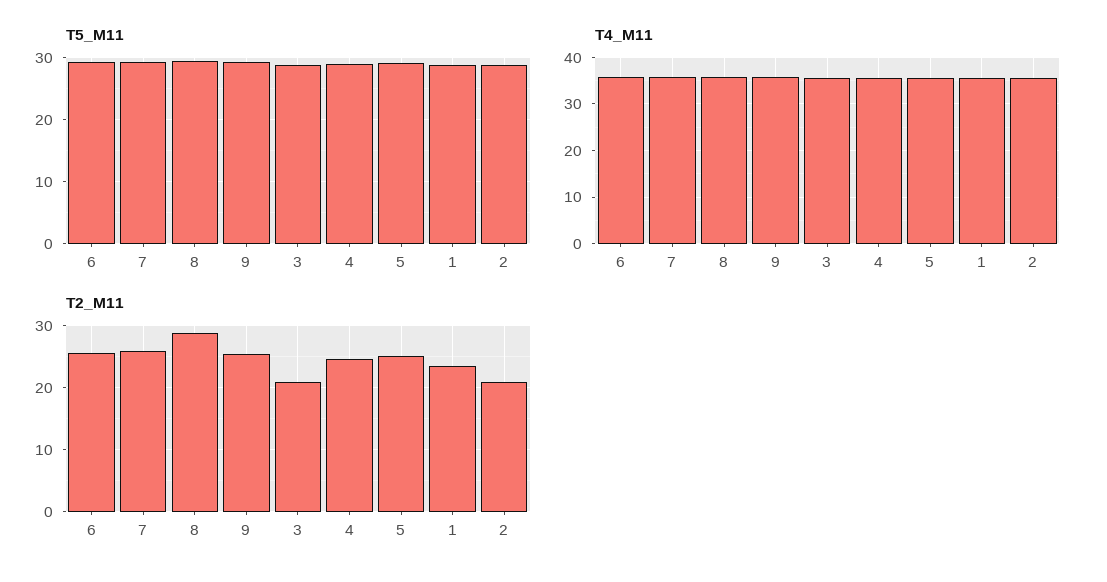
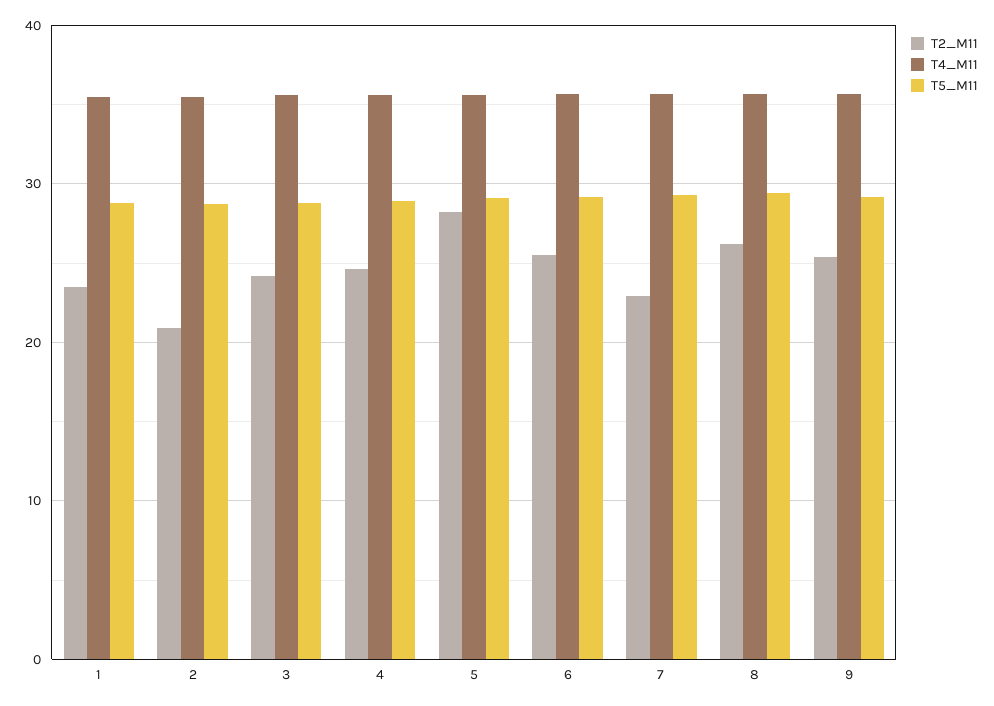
T2_M11, 7: 26 -> 23
T2_M11, 8: 29 -> 26
T2_M11, 3: 21 -> 24
T2_M11, 5: 25 -> 28

